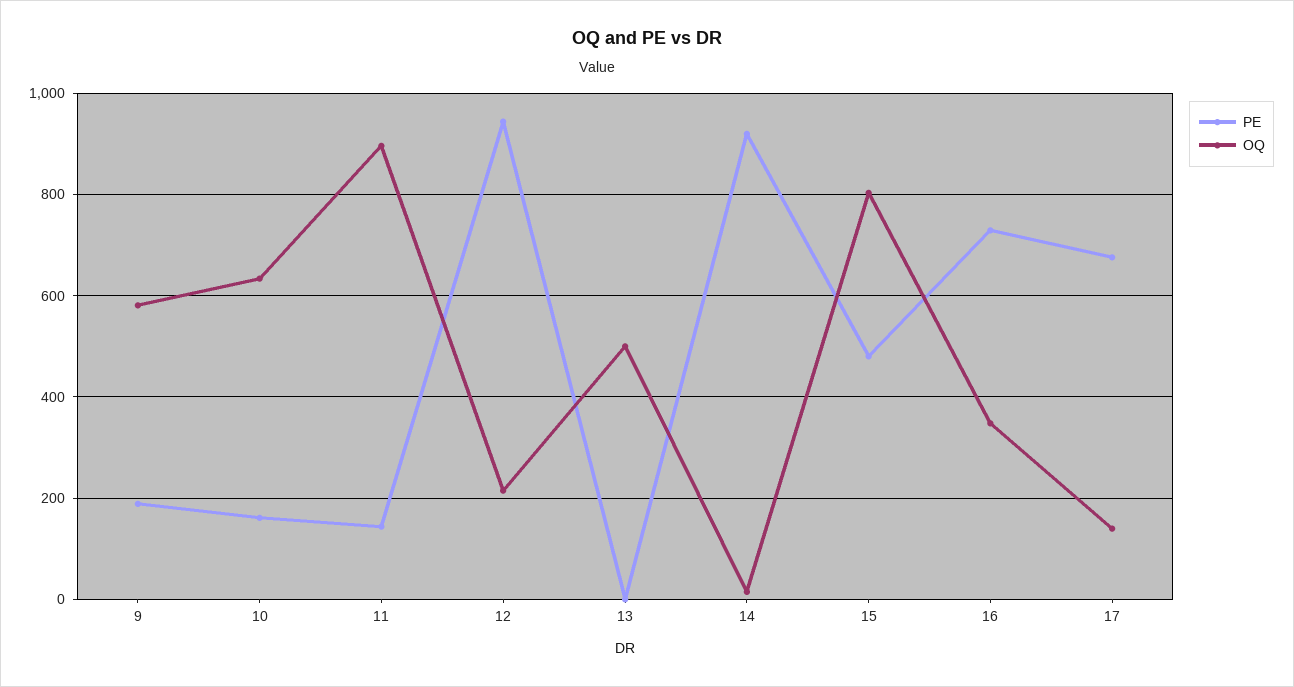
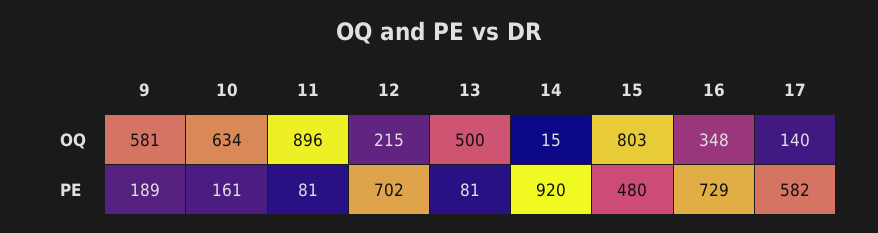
PE, 11: 140 -> 81
PE, 12: 940 -> 702
PE, 13: 0 -> 81
PE, 17: 680 -> 582

